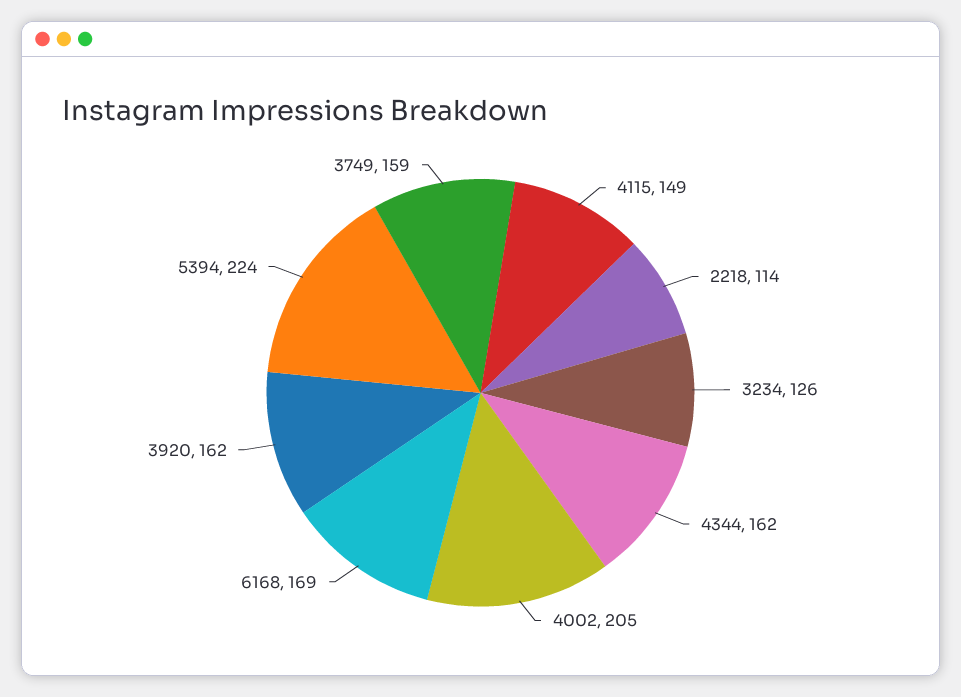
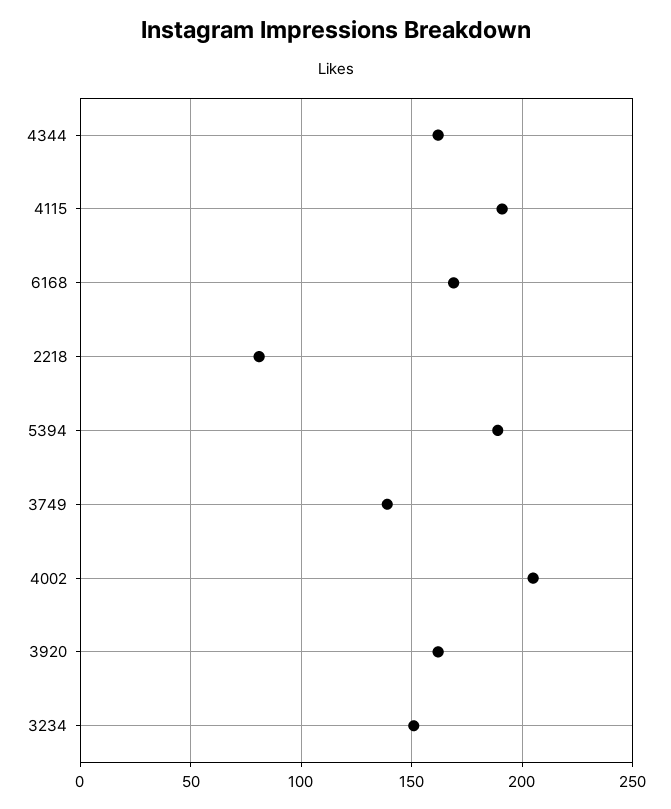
4115: 149 -> 190
2218: 114 -> 80
3234: 126 -> 150
5394: 224 -> 190
3749: 159 -> 140

